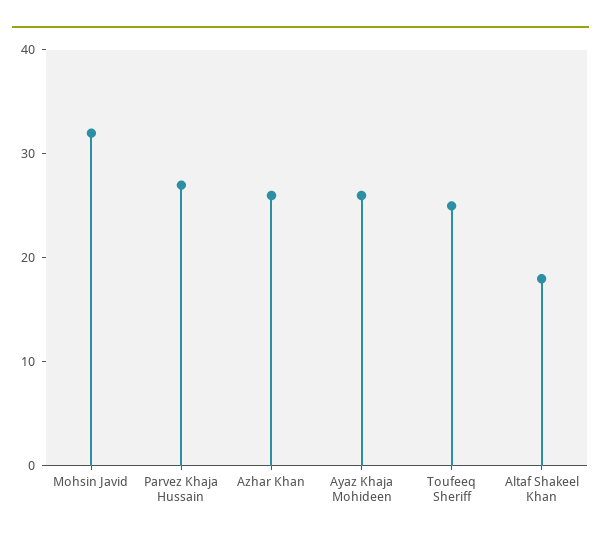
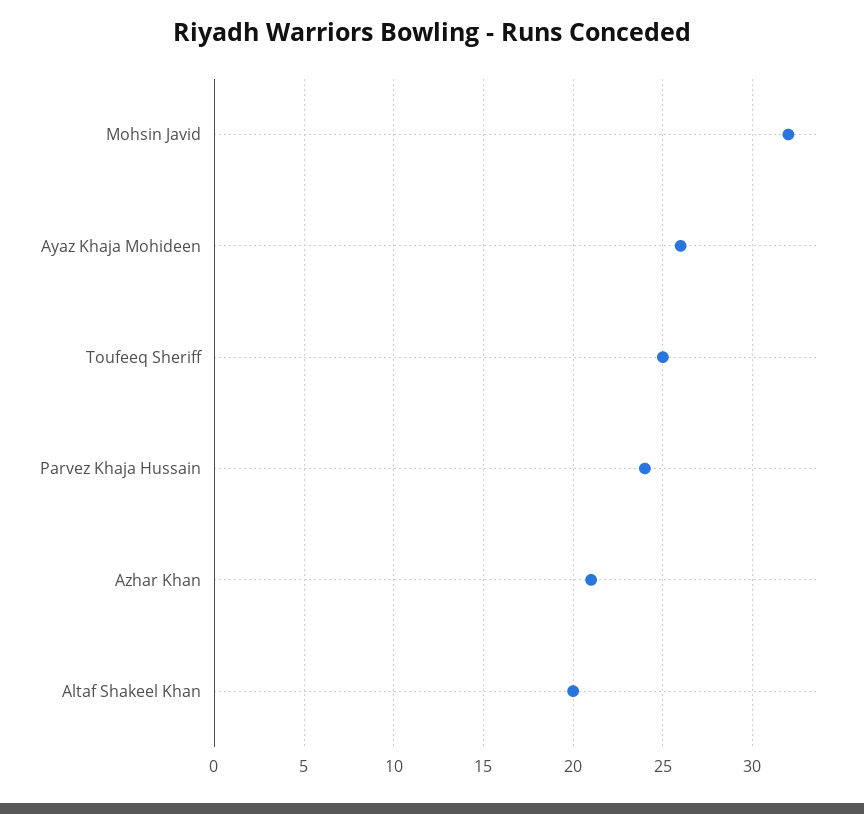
Parvez Khaja Hussain: 27 -> 24
Azhar Khan: 26 -> 21
Altaf Shakeel Khan: 18 -> 20

